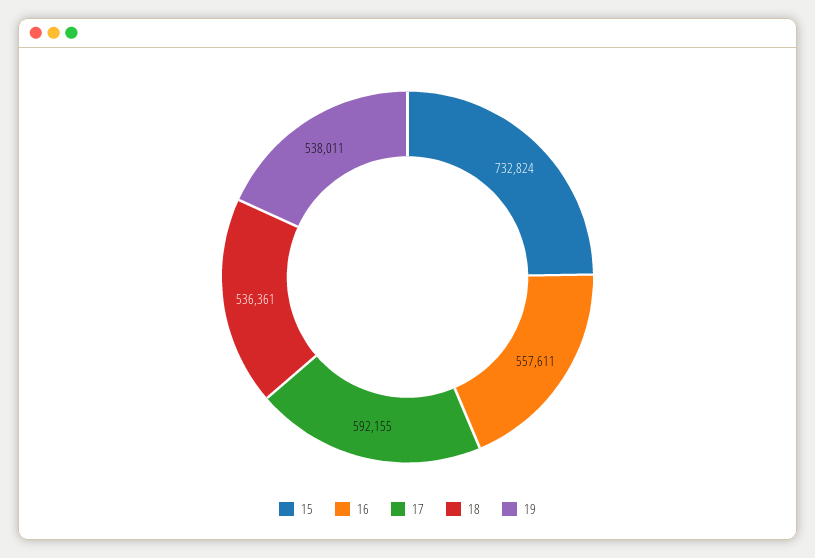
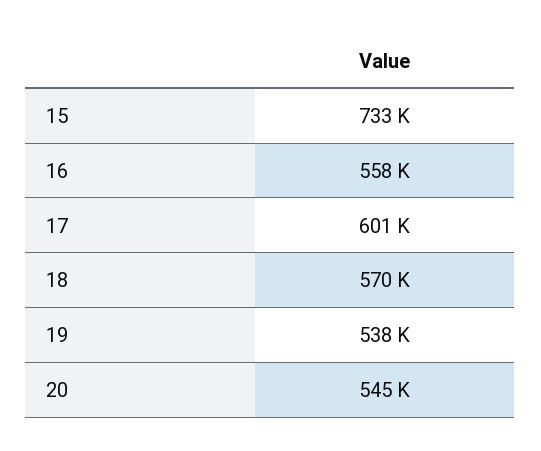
17: 592155 -> 601000
18: 536361 -> 570000
20: none -> 545000

